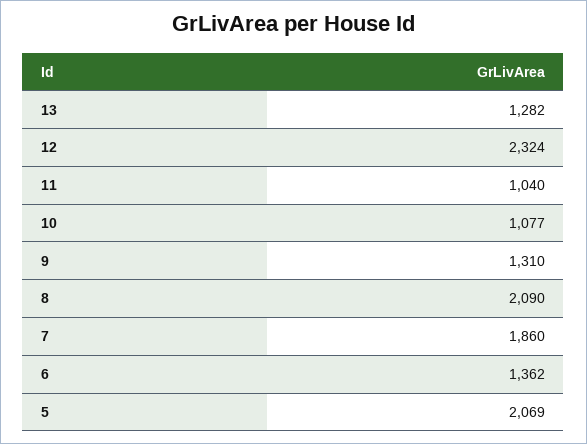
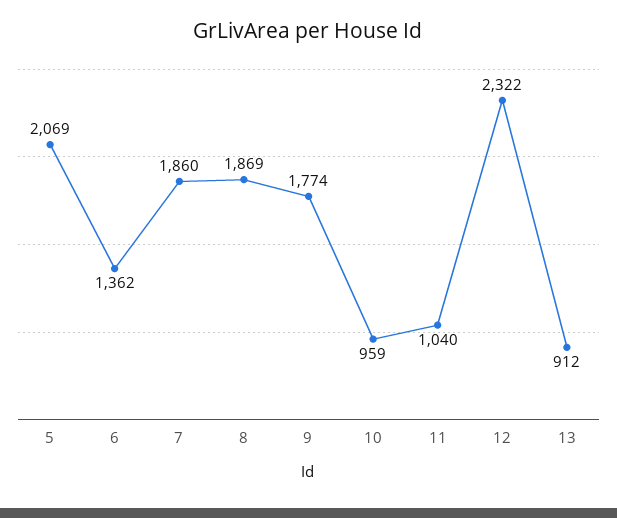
13: 1282 -> 912
12: 2324 -> 2322
10: 1077 -> 959
9: 1310 -> 1774
8: 2090 -> 1869

